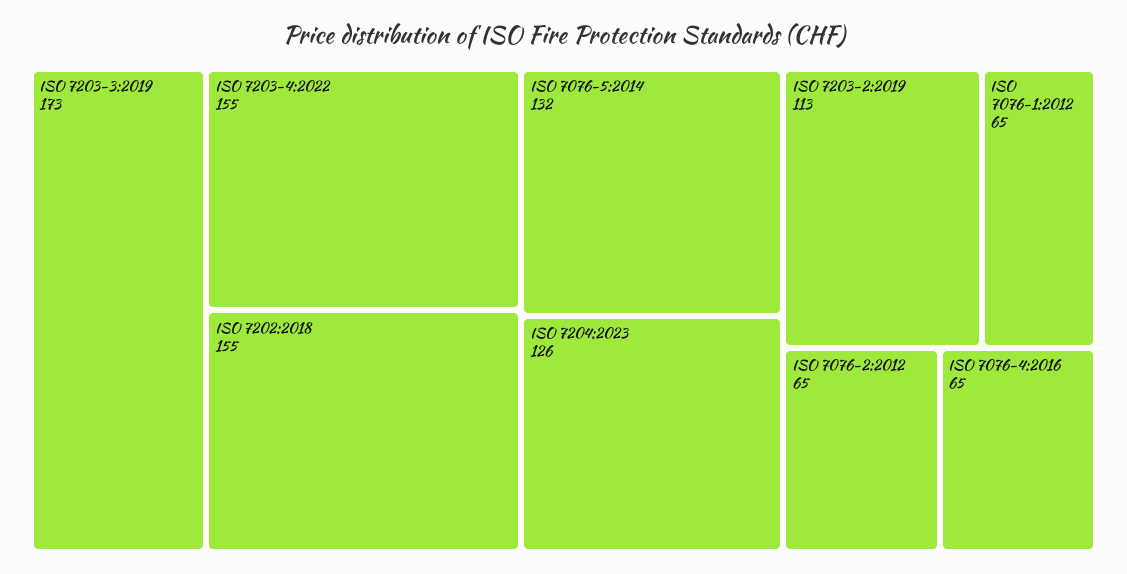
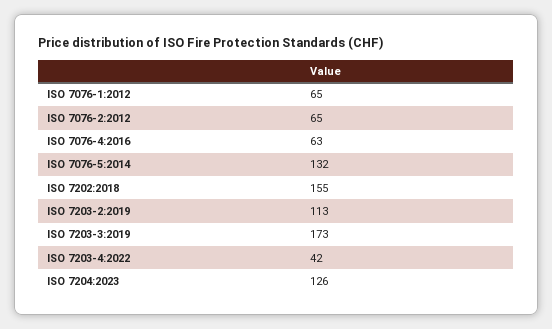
ISO 7203-4:2022: 155 -> 42
ISO 7076-4:2016: 65 -> 63

